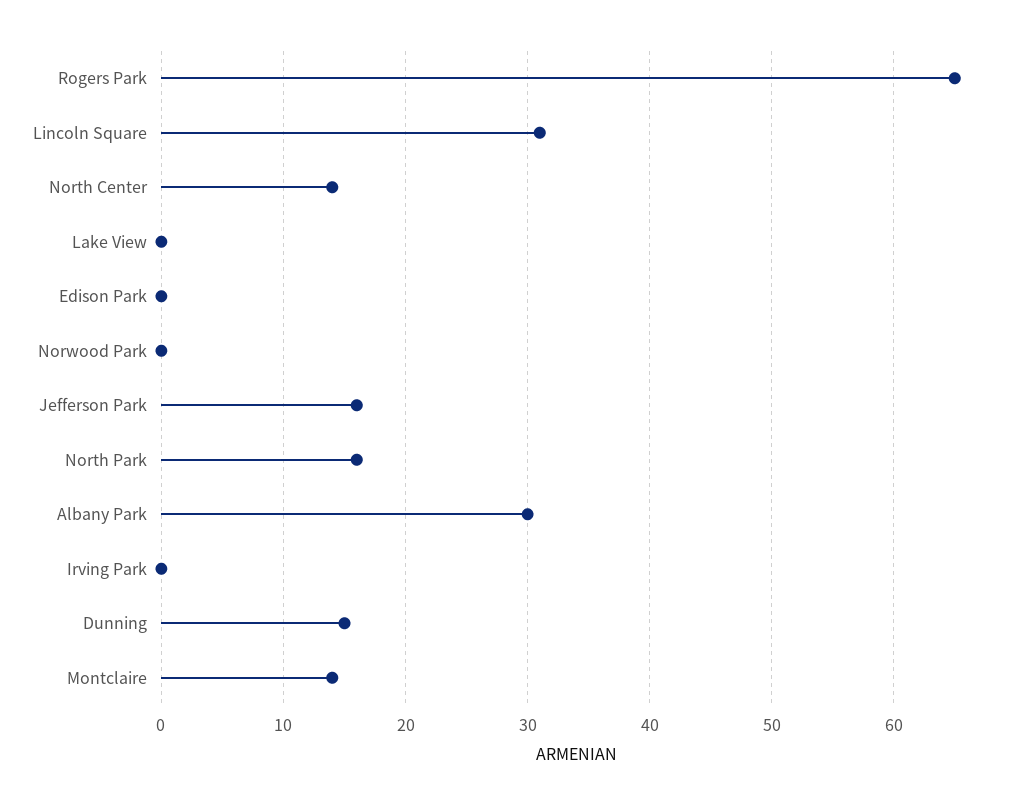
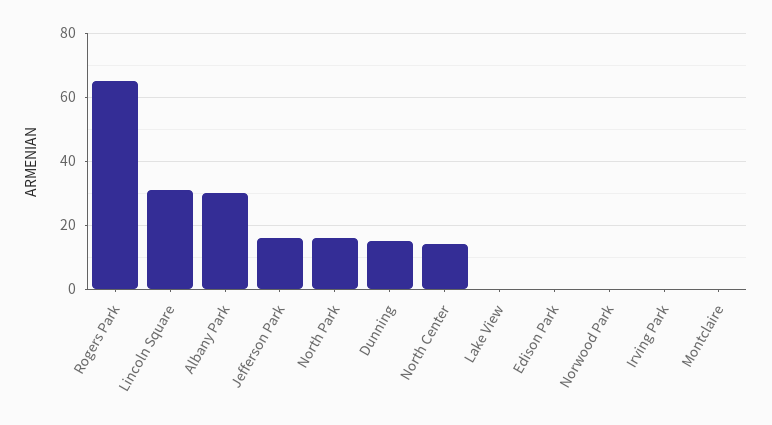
Montclaire: 14 -> 0

